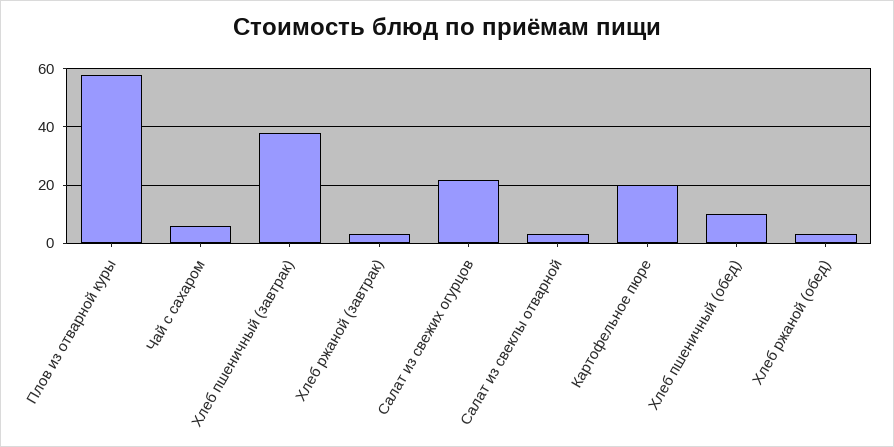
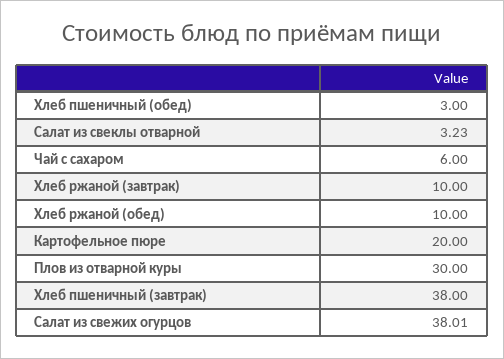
Плов из отварной куры: 57.5 -> 30
Хлеб ржаной (завтрак): 2.5 -> 10
Салат из свежих огурцов: 22.5 -> 38.01
Хлеб пшеничный (обед): 10 -> 3
Хлеб ржаной (обед): 2.5 -> 10

